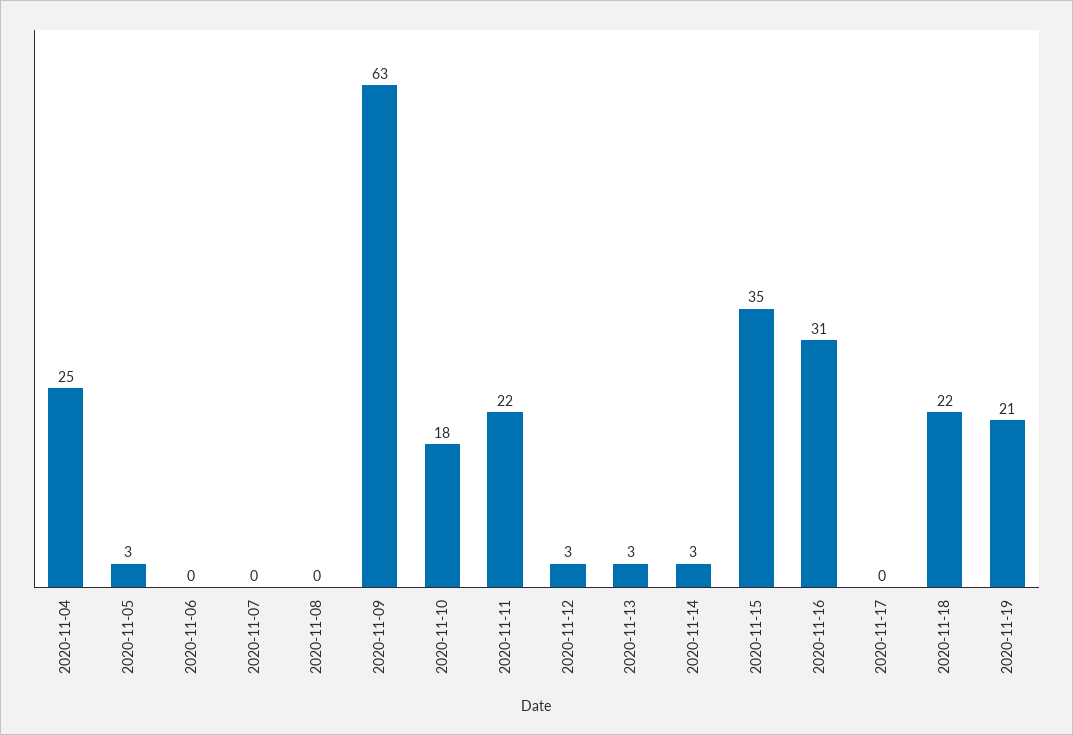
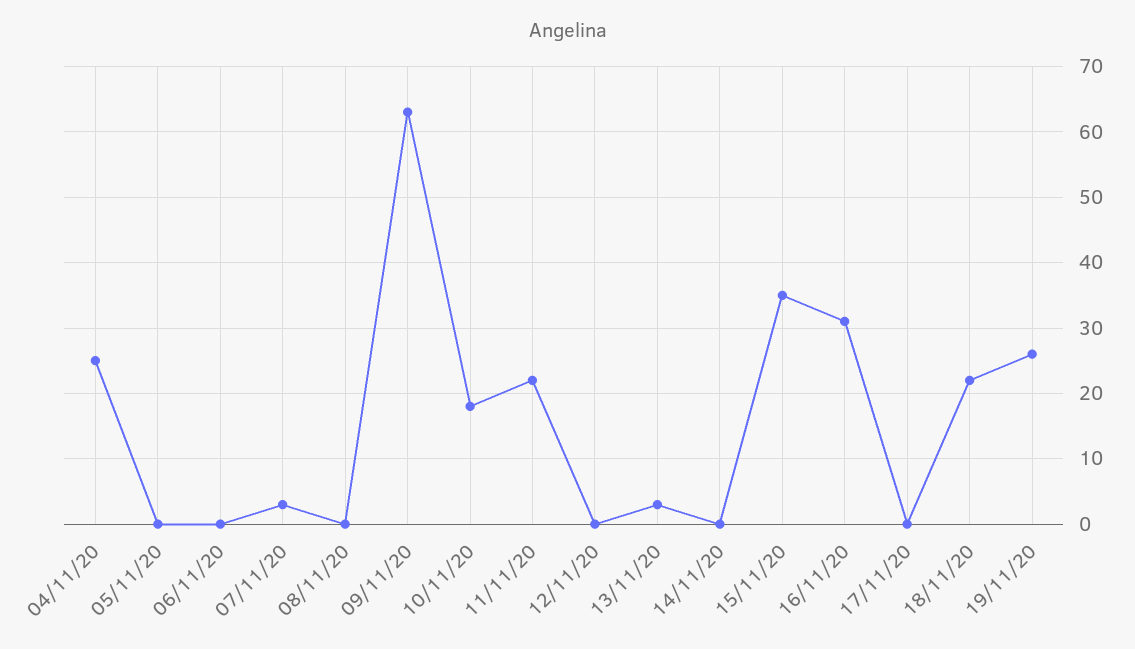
2020-11-05: 3 -> 0
2020-11-07: 0 -> 3
2020-11-12: 3 -> 0
2020-11-14: 3 -> 0
2020-11-19: 21 -> 26

